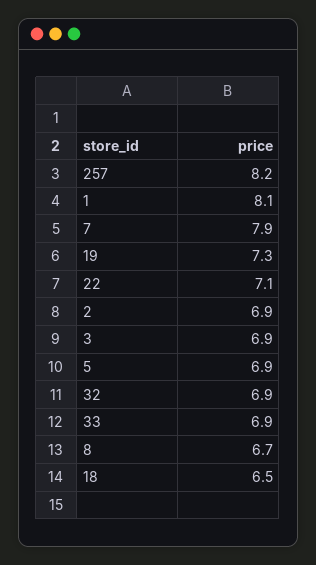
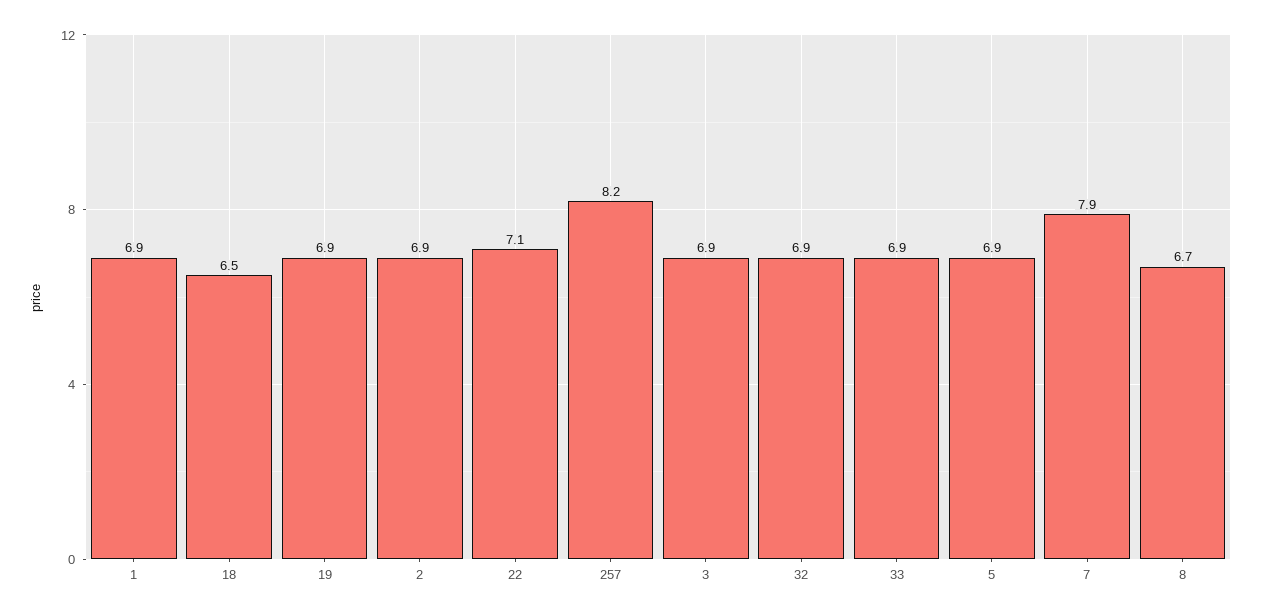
1: 8.1 -> 6.9
19: 7.3 -> 6.9

